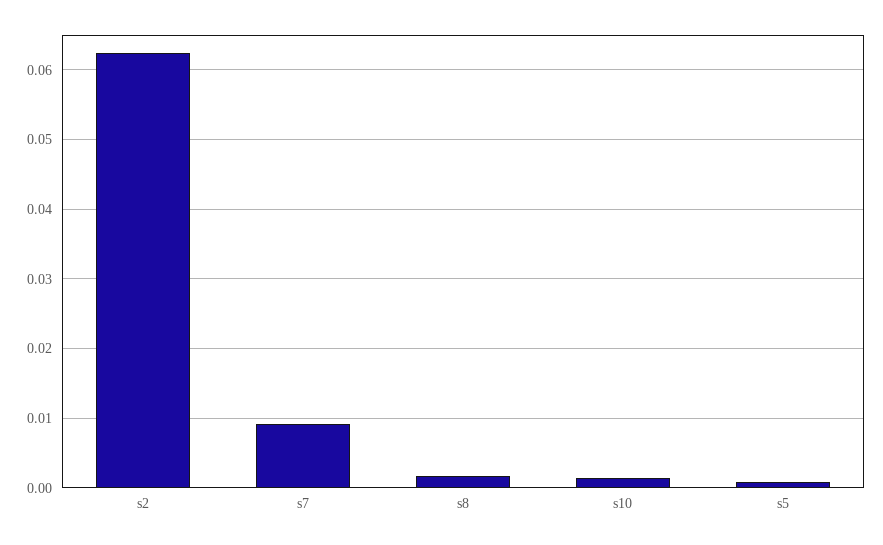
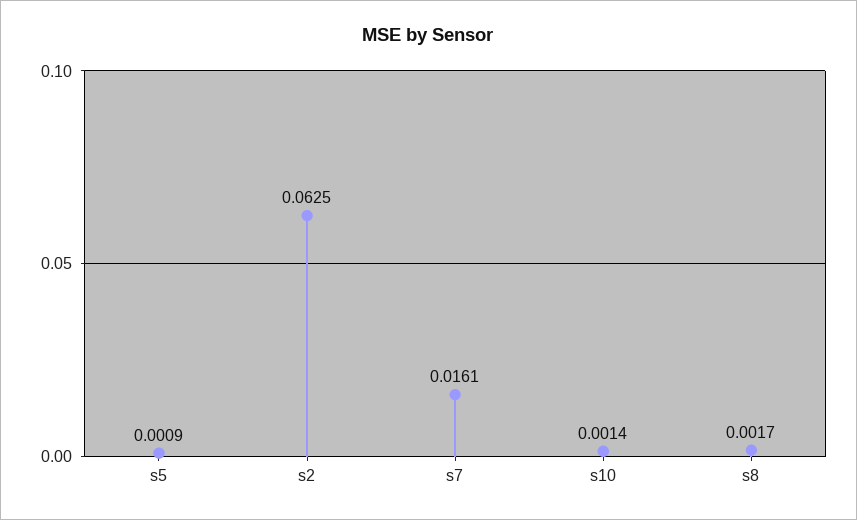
s7: 0.009 -> 0.0161

